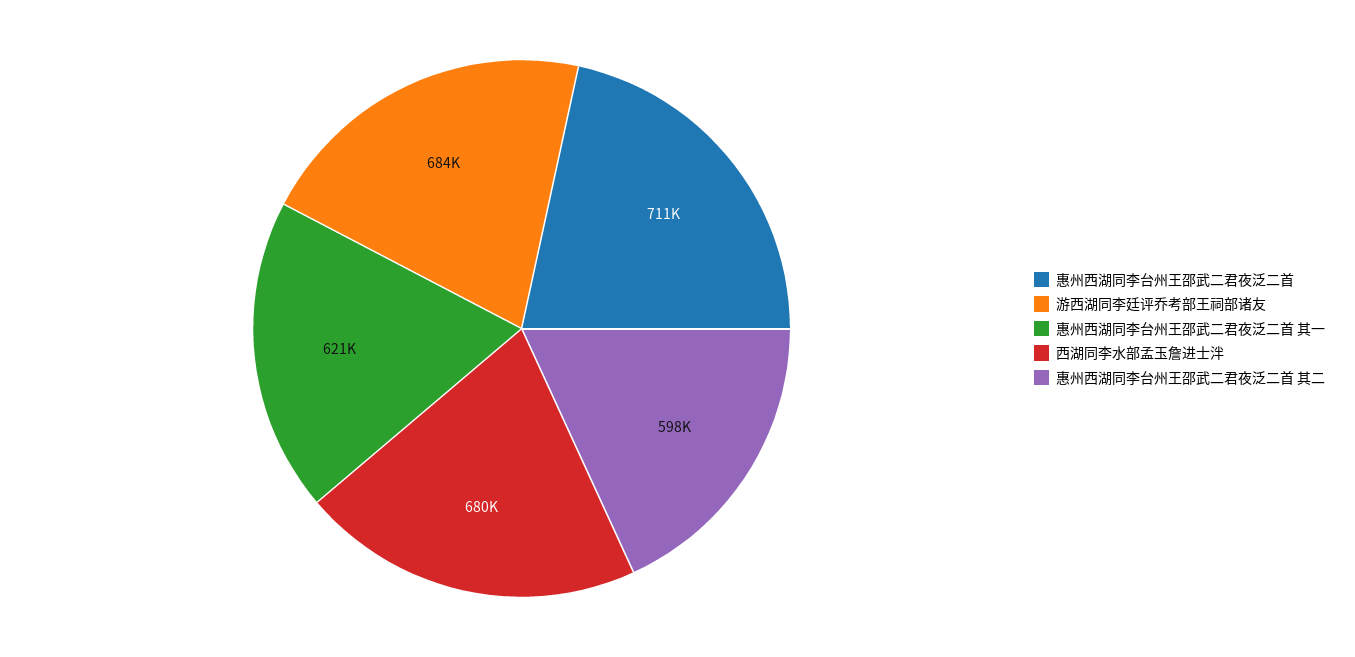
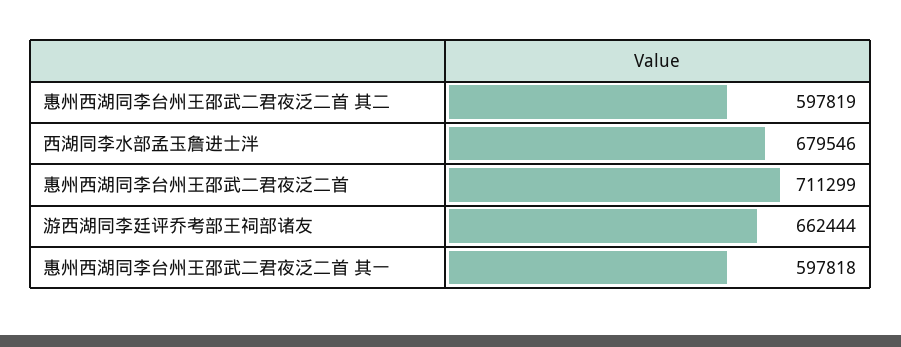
游西湖同李廷评乔考部王祠部诸友: 684000 -> 662444
惠州西湖同李台州王邵武二君夜泛二首 其一: 621000 -> 597818

